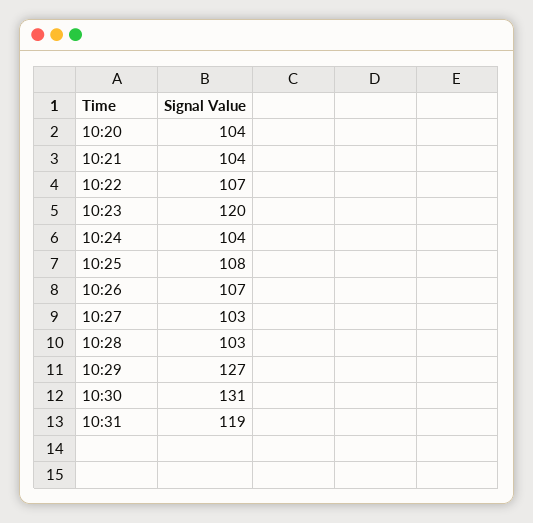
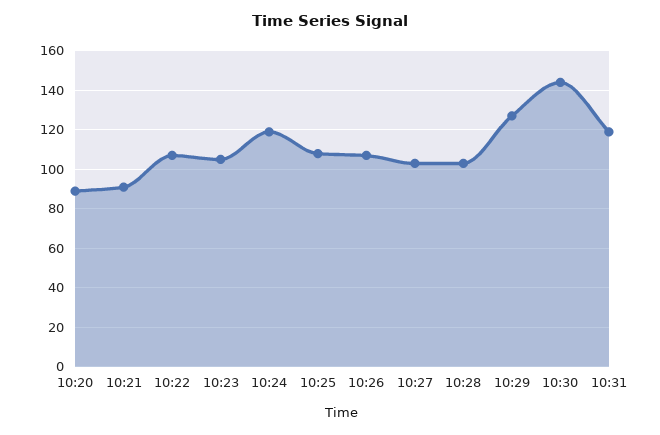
10:20: 104 -> 90
10:21: 104 -> 90
10:23: 120 -> 105
10:24: 104 -> 120
10:30: 131 -> 145

